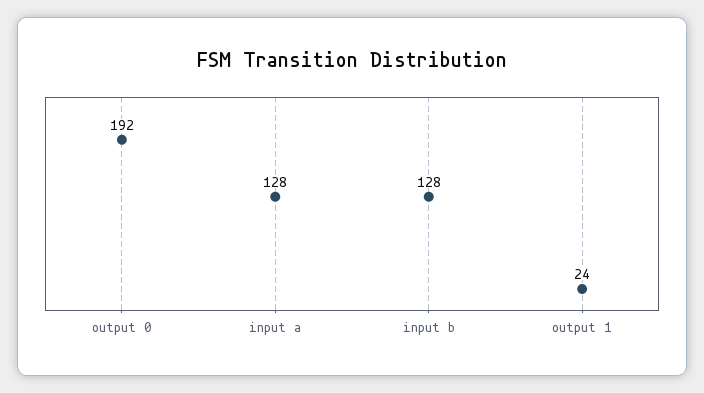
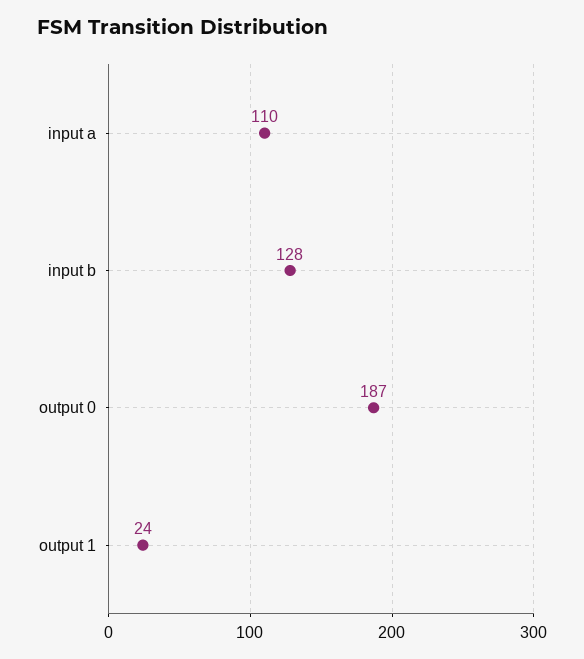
output 0: 192 -> 187
input a: 128 -> 110

